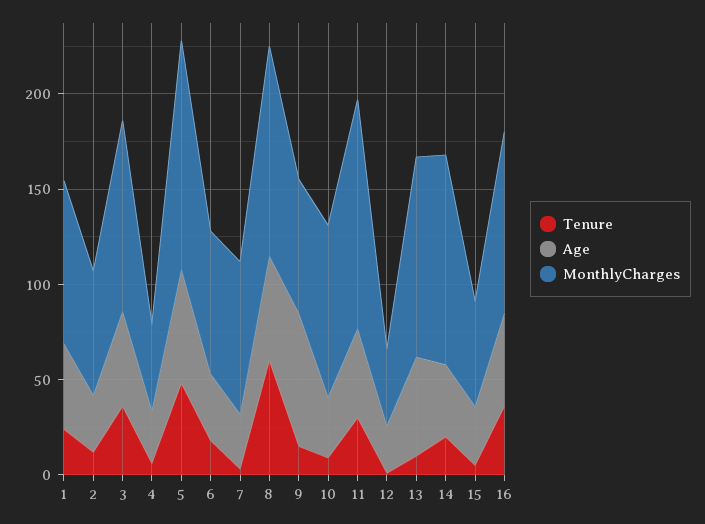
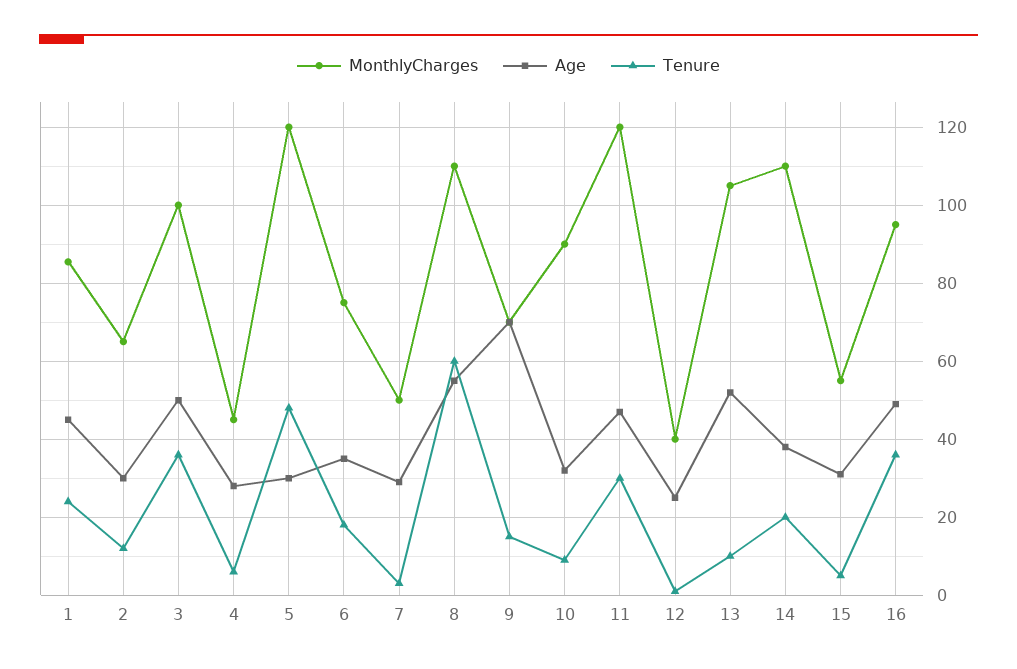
Age, 5: 60 -> 30
MonthlyCharges, 7: 80 -> 50

